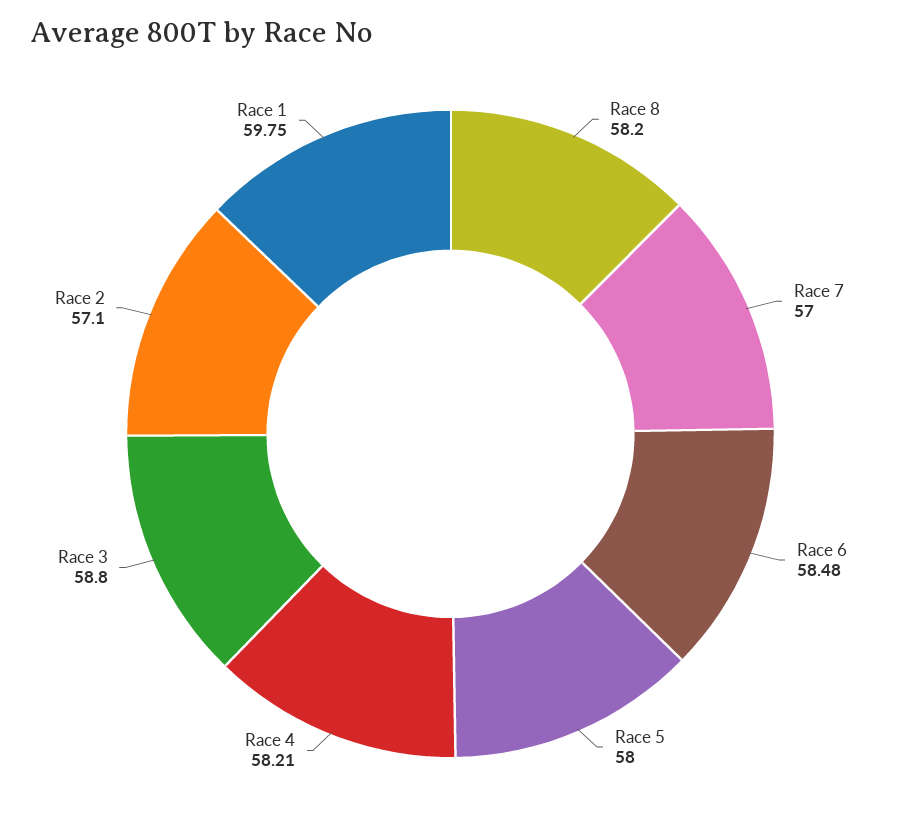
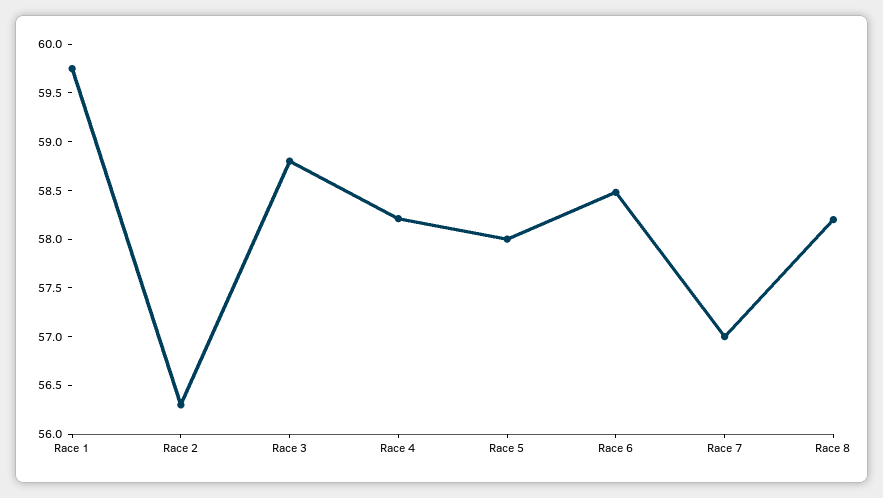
Race 2: 57.1 -> 56.3

